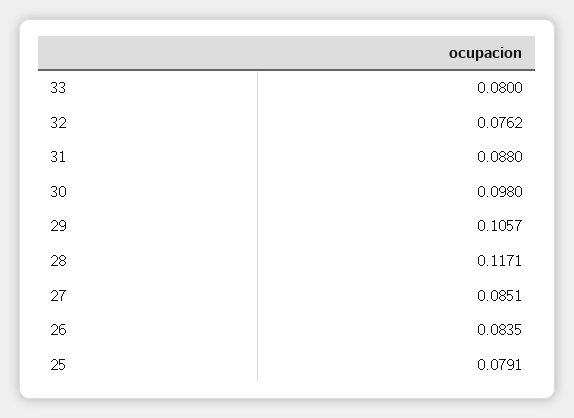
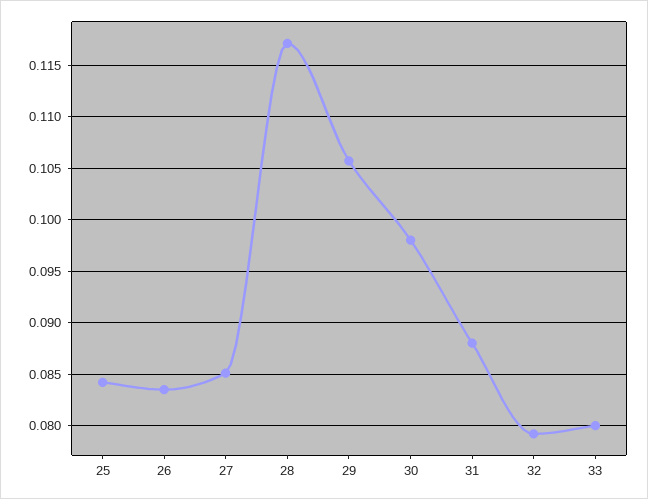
32: 0.0762 -> 0.079
25: 0.0791 -> 0.084

